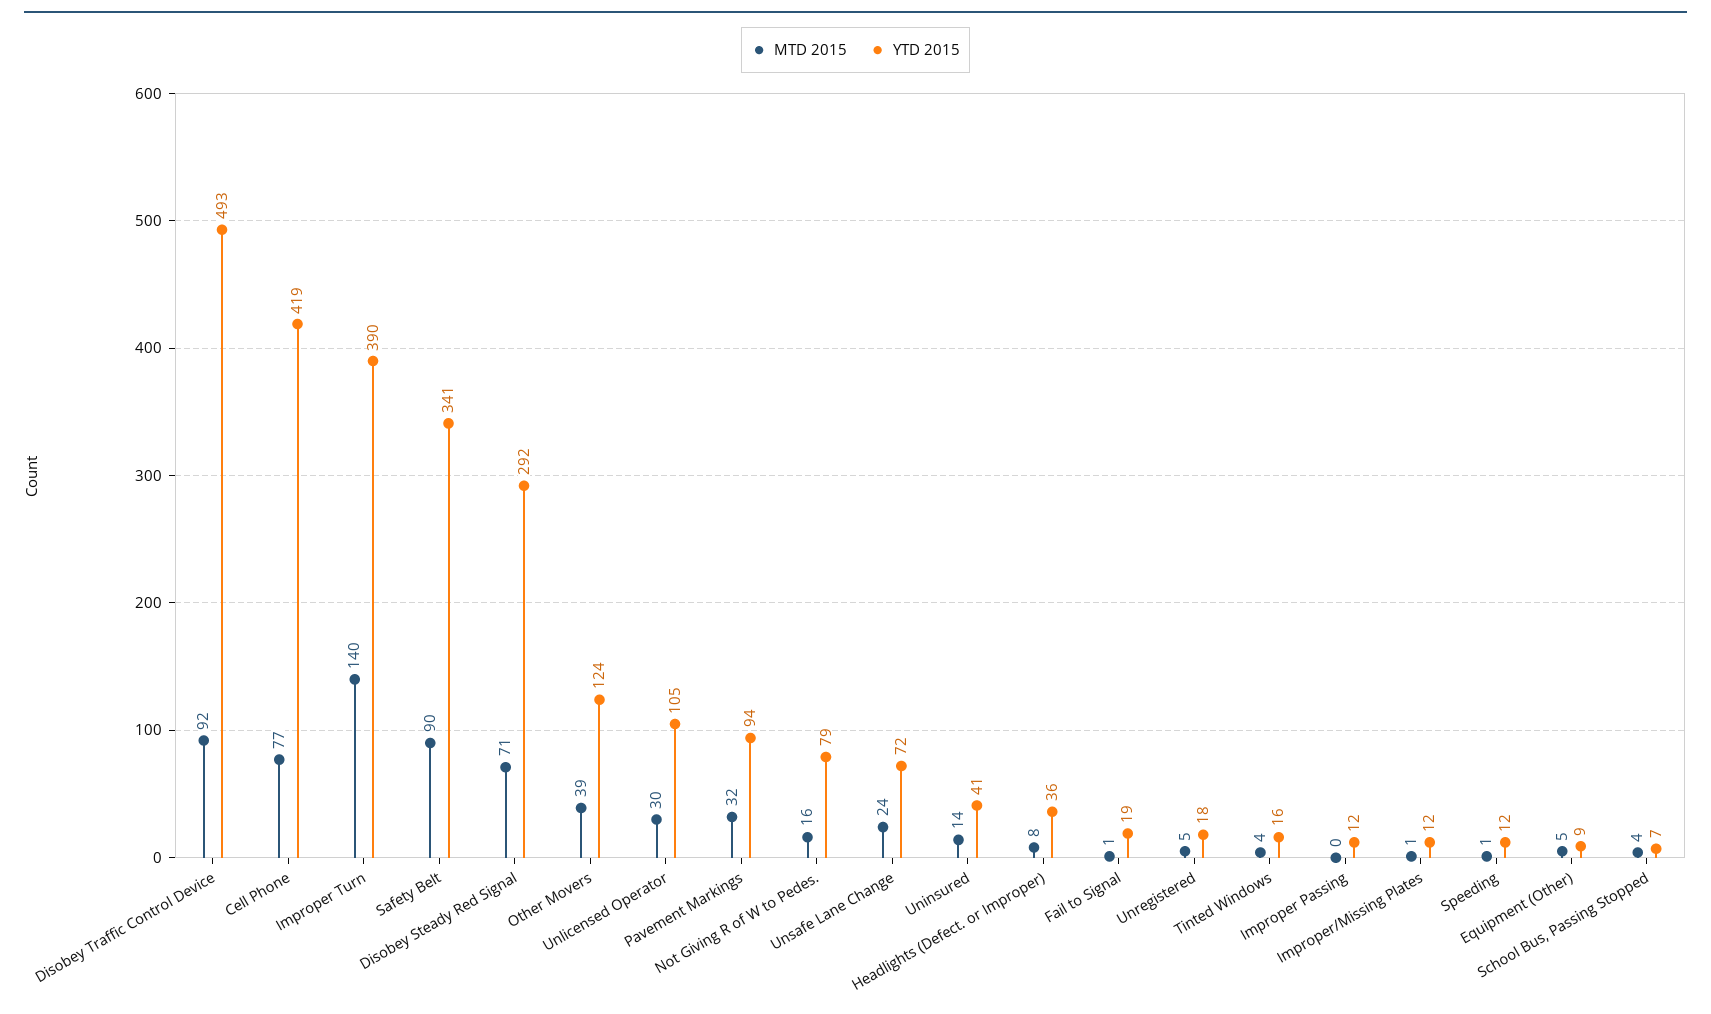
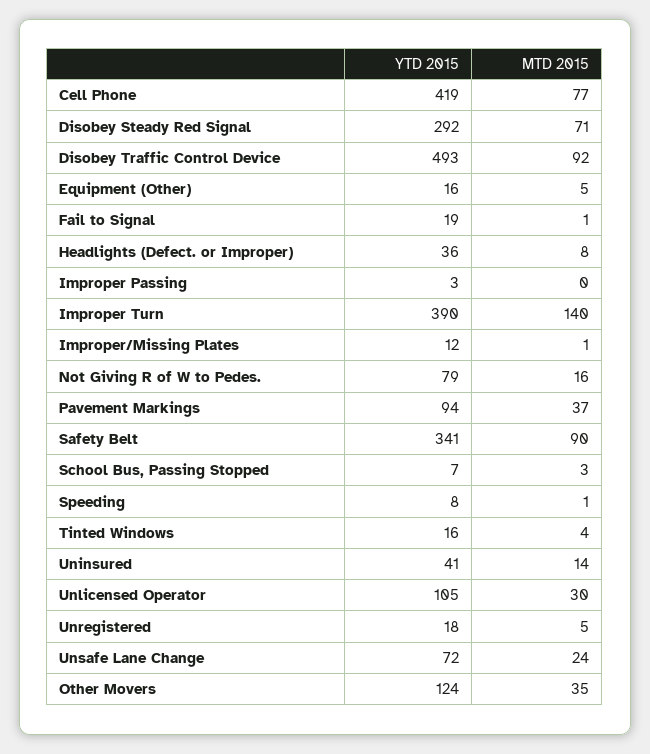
MTD 2015, Other Movers: 39 -> 35
MTD 2015, Pavement Markings: 32 -> 37
YTD 2015, Improper Passing: 12 -> 3
YTD 2015, Speeding: 12 -> 8
YTD 2015, Equipment (Other): 9 -> 16
MTD 2015, School Bus, Passing Stopped: 4 -> 3

